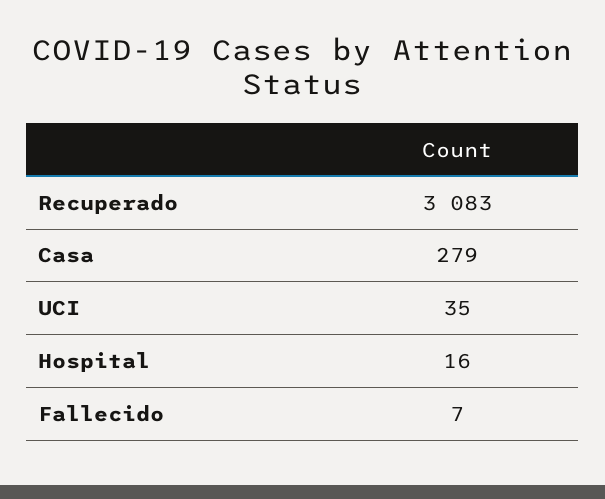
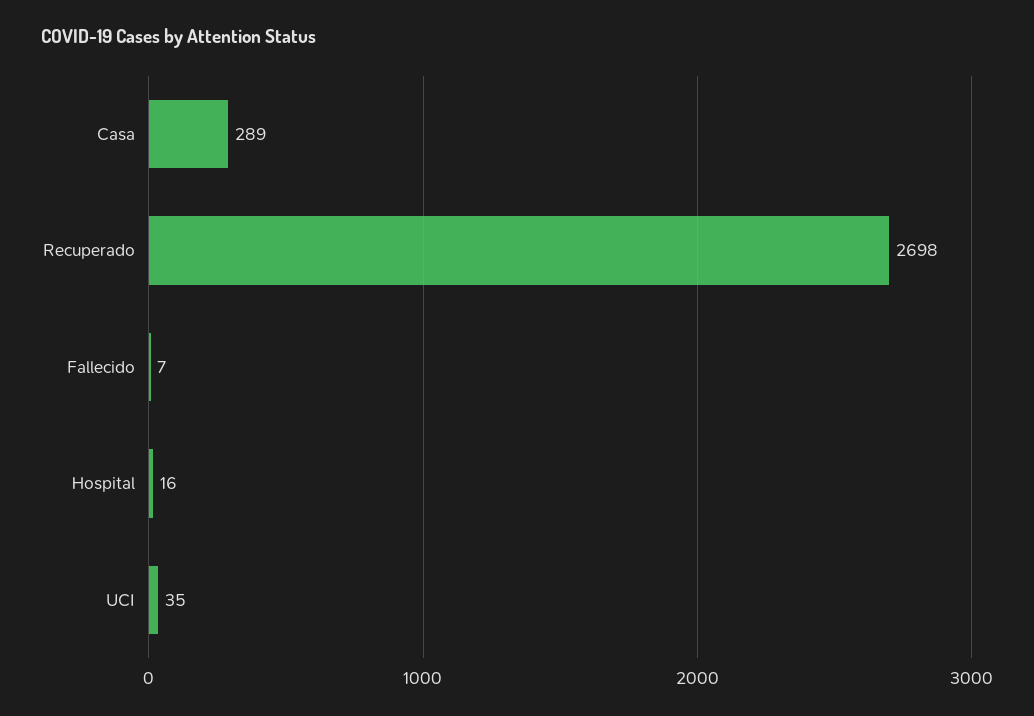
Recuperado: 3083 -> 2698
Casa: 279 -> 289

